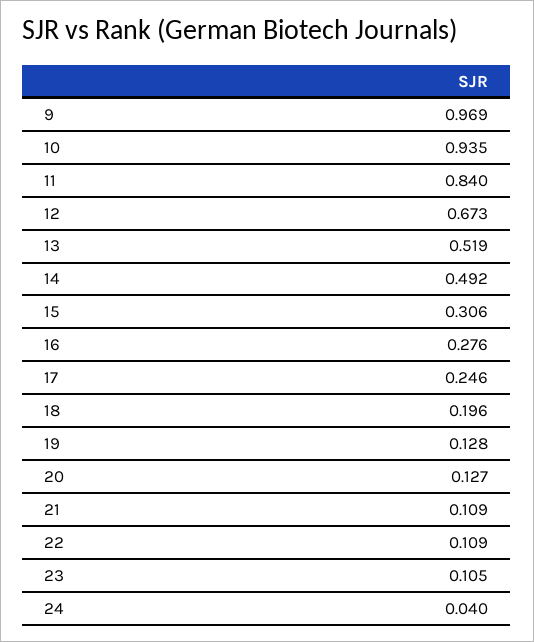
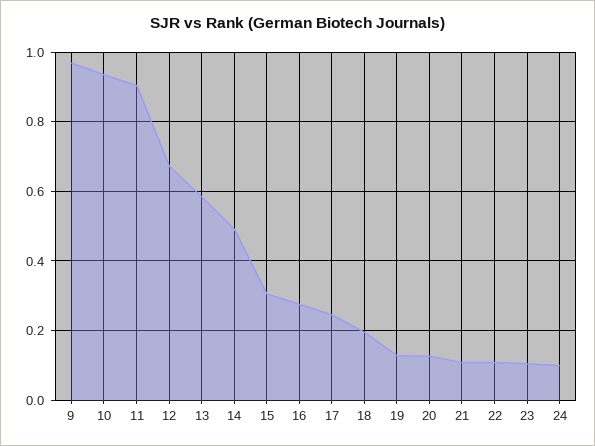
11: 0.84 -> 0.9
13: 0.519 -> 0.58
24: 0.04 -> 0.1

